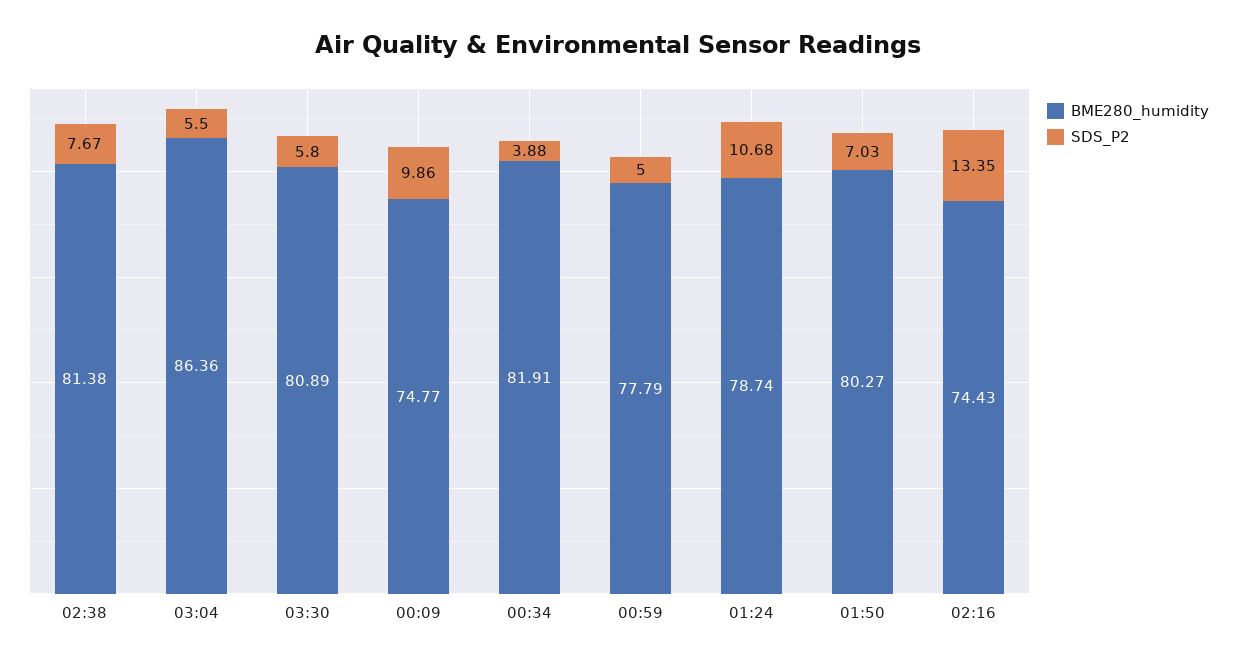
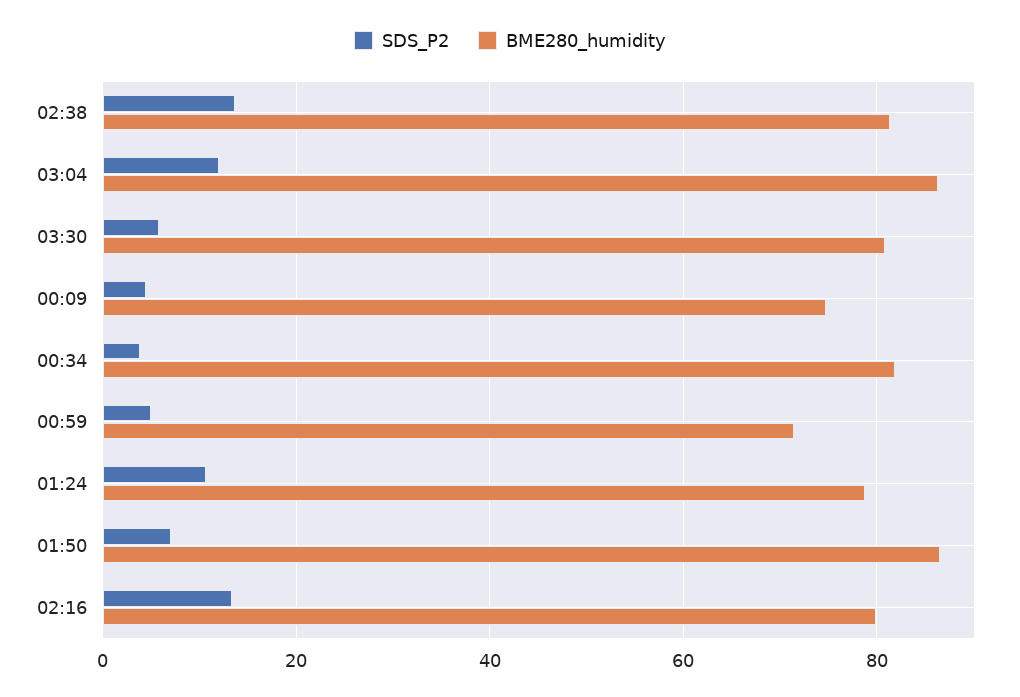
SDS_P2, 02:38: 7.67 -> 14
SDS_P2, 03:04: 5.5 -> 12
SDS_P2, 00:09: 9.86 -> 4
BME280_humidity, 00:59: 77.79 -> 72
BME280_humidity, 01:50: 80.27 -> 86
BME280_humidity, 02:16: 74.43 -> 80

